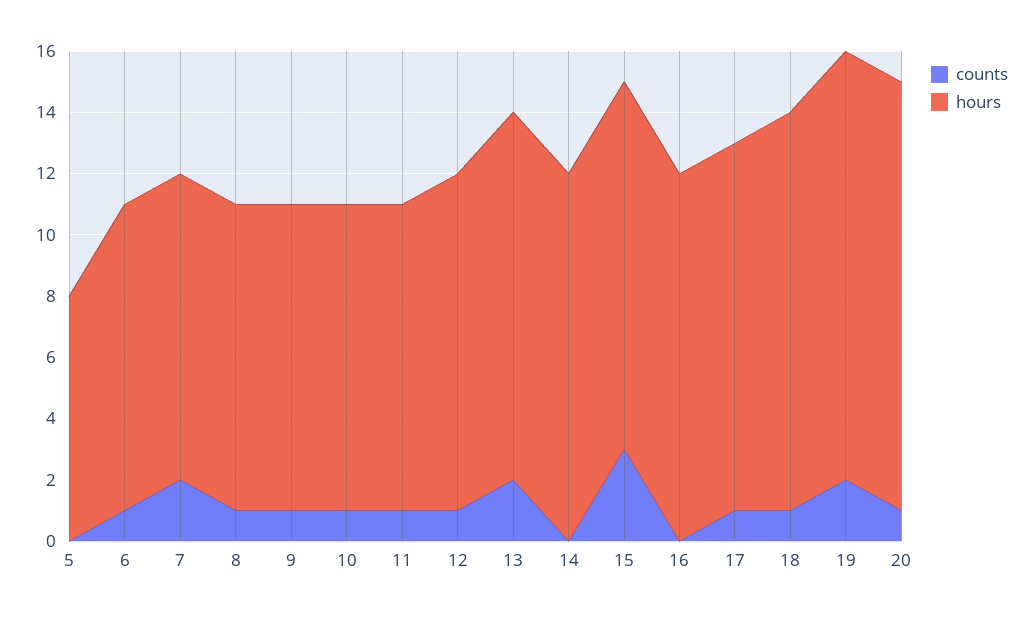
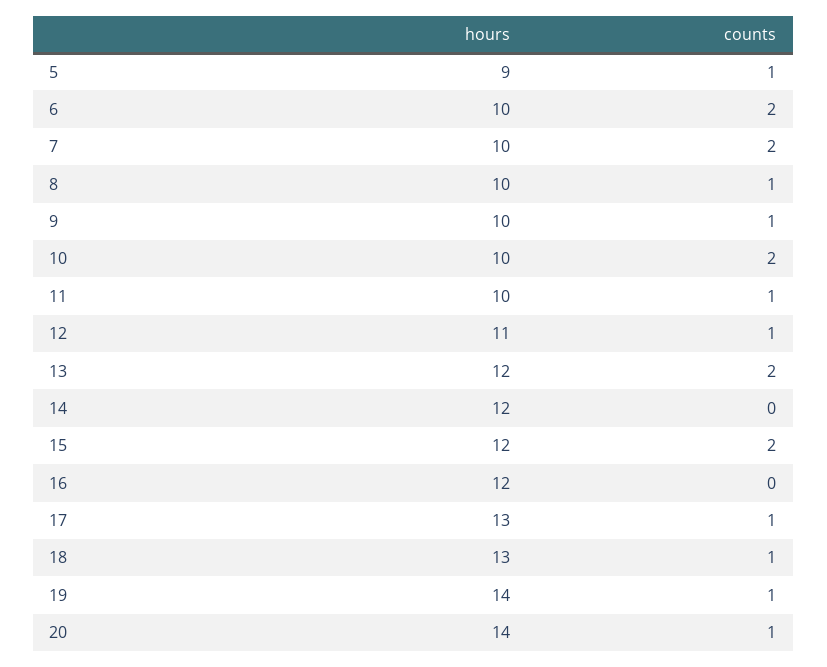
counts, 5: 0 -> 1
hours, 5: 8 -> 9
counts, 6: 1 -> 2
counts, 10: 1 -> 2
counts, 15: 3 -> 2
hours, 17: 12 -> 13
counts, 19: 2 -> 1

